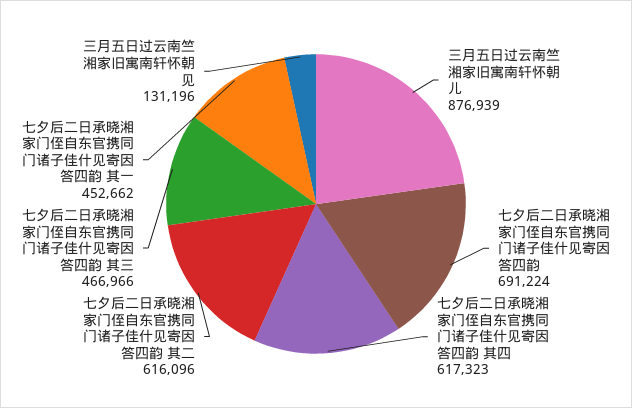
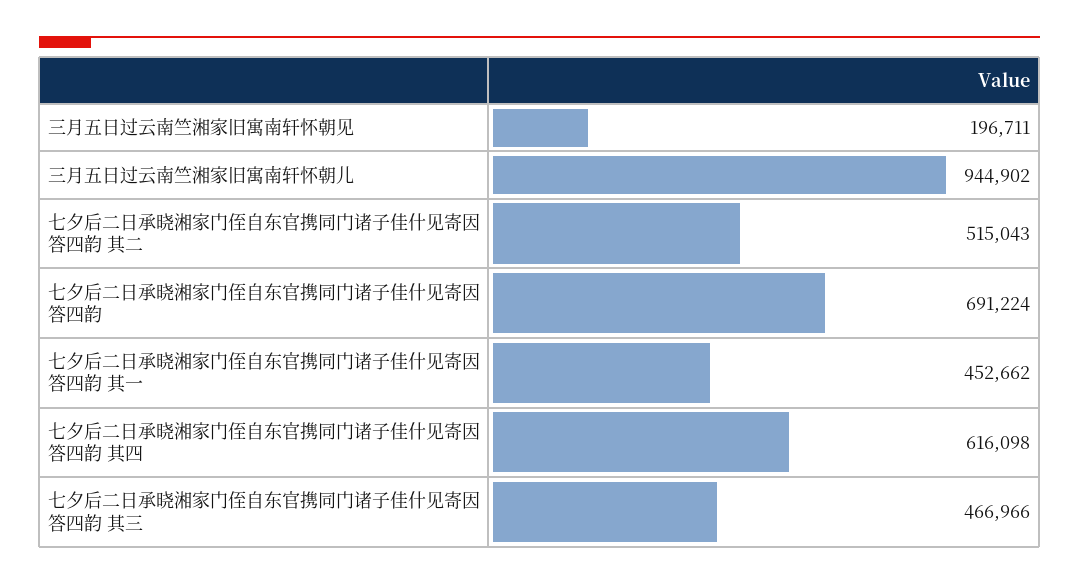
三月五日过云南竺湘家旧寓南轩怀朝儿: 876939 -> 944902
七夕后二日承晓湘家门侄自东官携同门诸子佳什见寄因答四韵 其四: 617323 -> 616098
七夕后二日承晓湘家门侄自东官携同门诸子佳什见寄因答四韵 其二: 616096 -> 515043
三月五日过云南竺湘家旧寓南轩怀朝见: 131196 -> 196711

